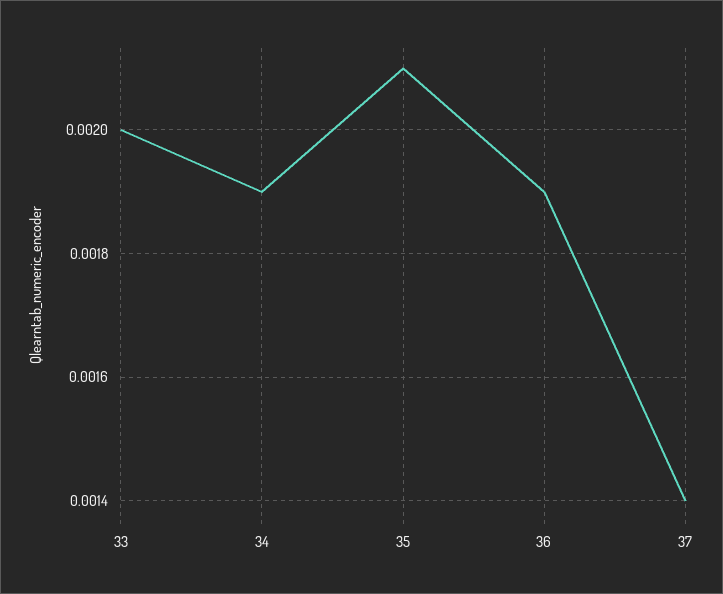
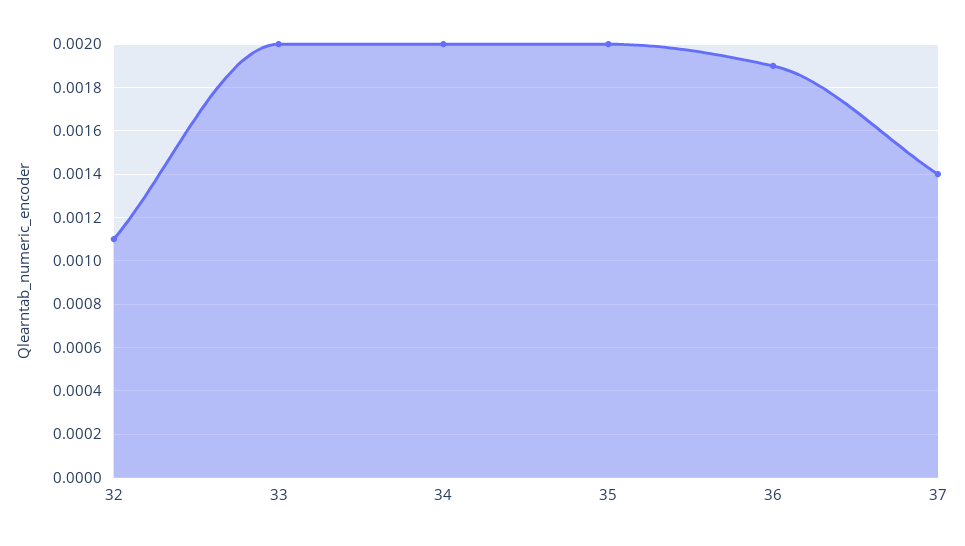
34: 0.0019 -> 0.002
35: 0.0021 -> 0.002
32: none -> 0.0011

